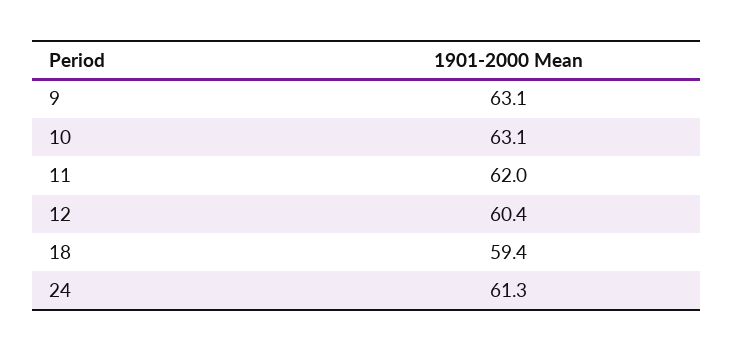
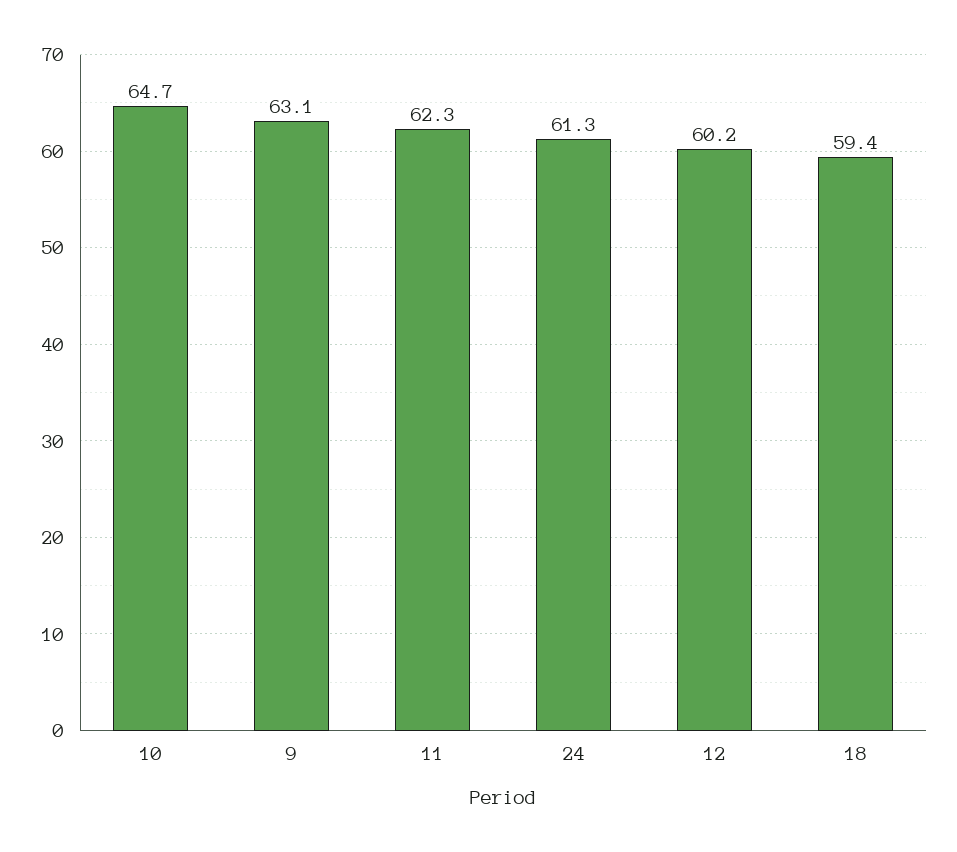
10: 63.1 -> 64.7
11: 62 -> 62.3
12: 60.4 -> 60.2

